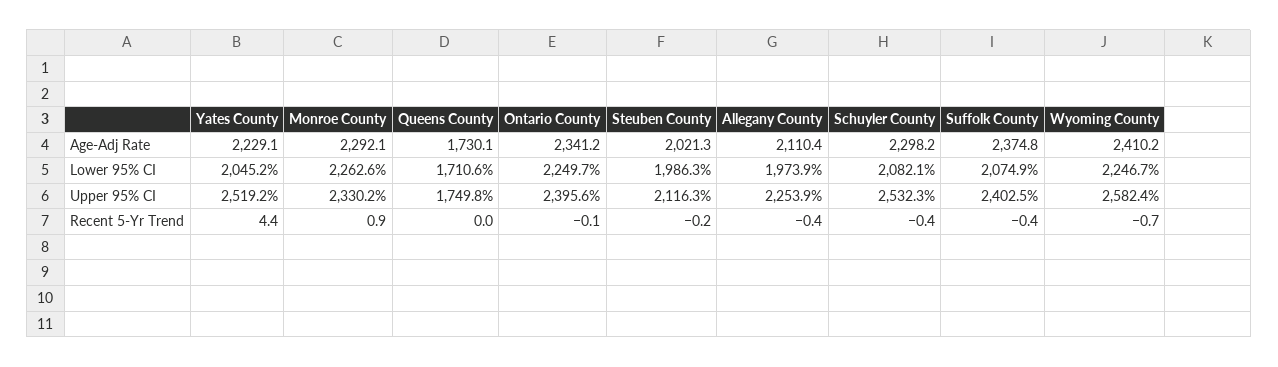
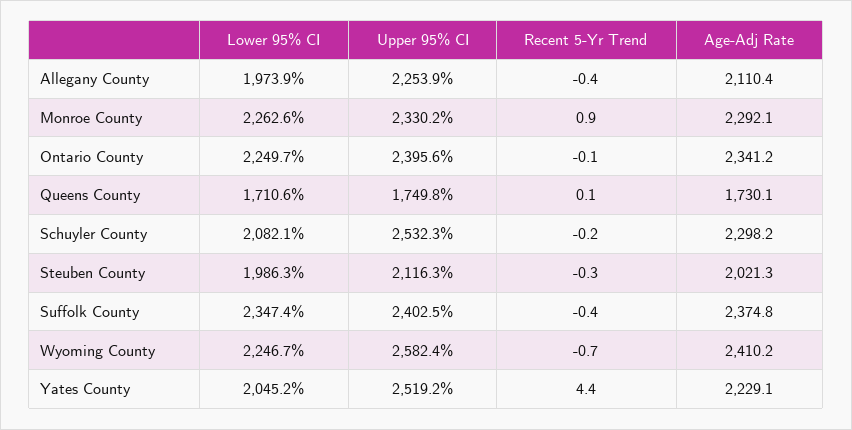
Suffolk County, Lower 95% CI: 2074.9 -> 2347.4
Queens County, Recent 5-Yr Trend: 0 -> 0.1
Steuben County, Recent 5-Yr Trend: -0.2 -> -0.3
Schuyler County, Recent 5-Yr Trend: -0.4 -> -0.2

